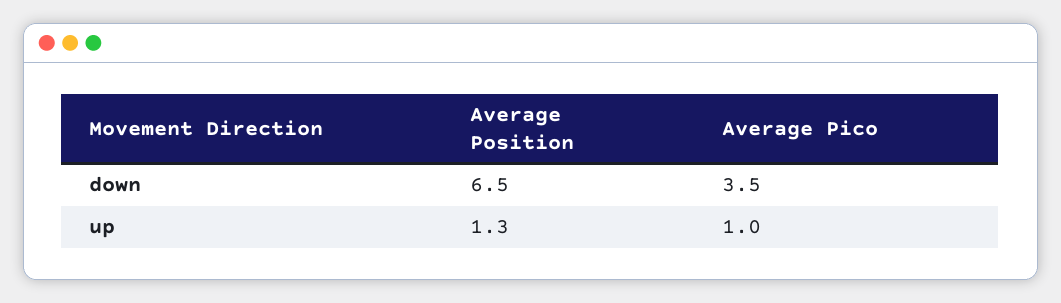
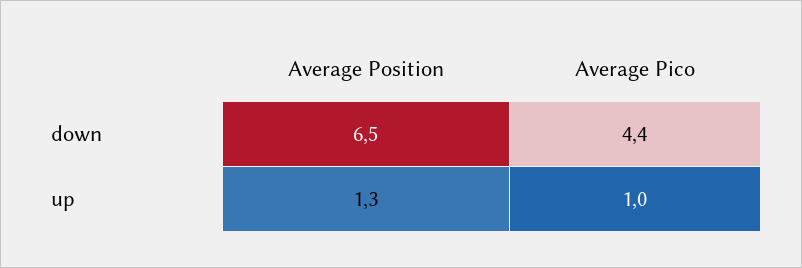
Average Pico, down: 3.5 -> 4.4

